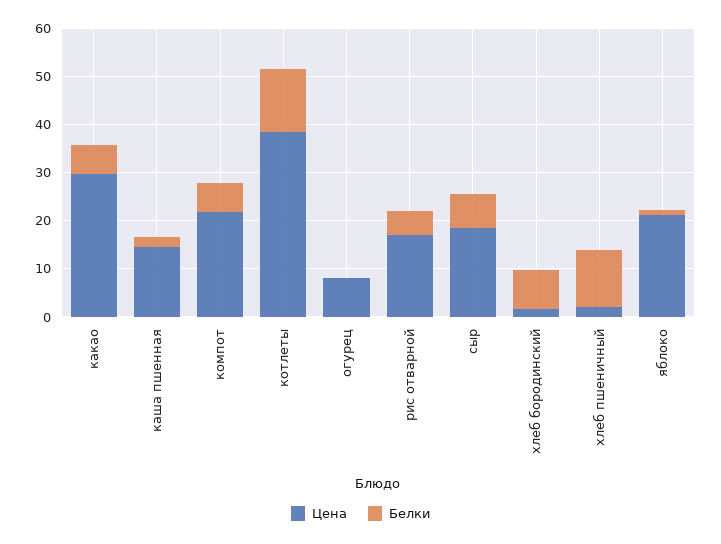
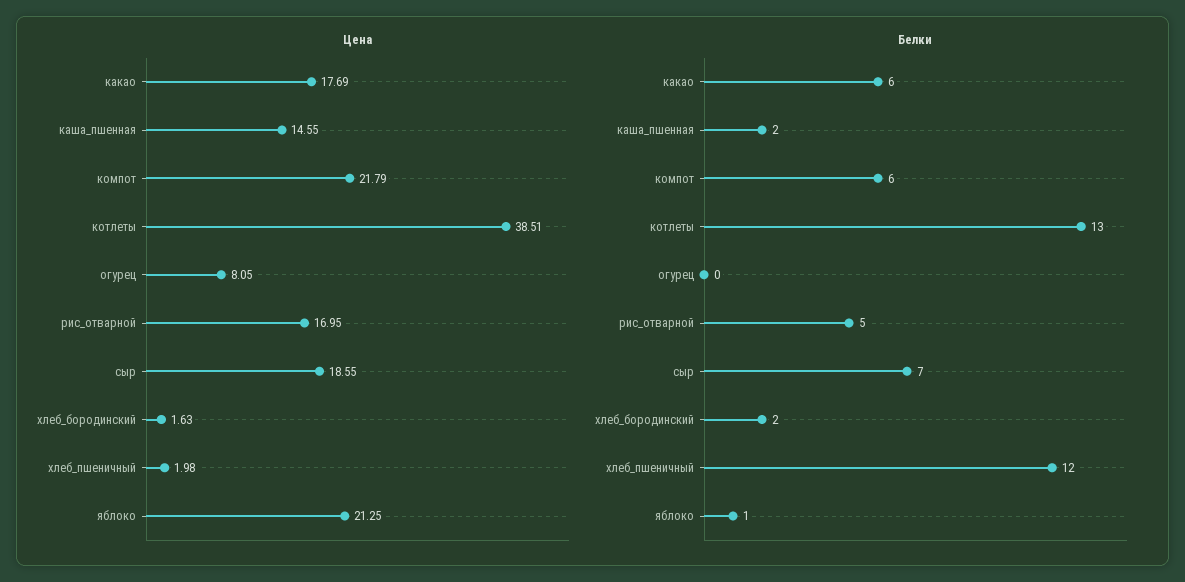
Цена, какао: 30 -> 17.69
Белки, хлеб бородинский: 8 -> 2

